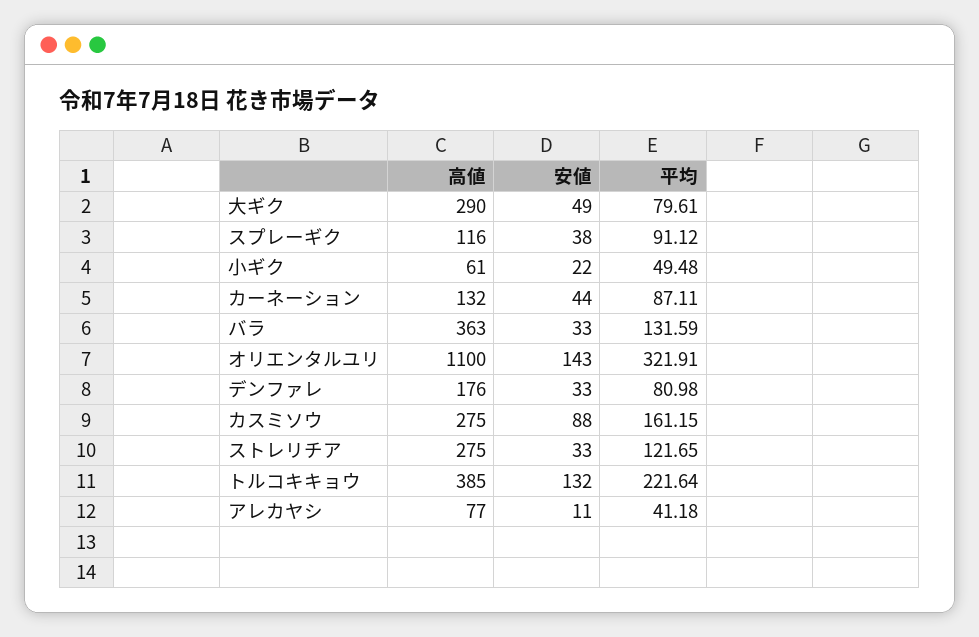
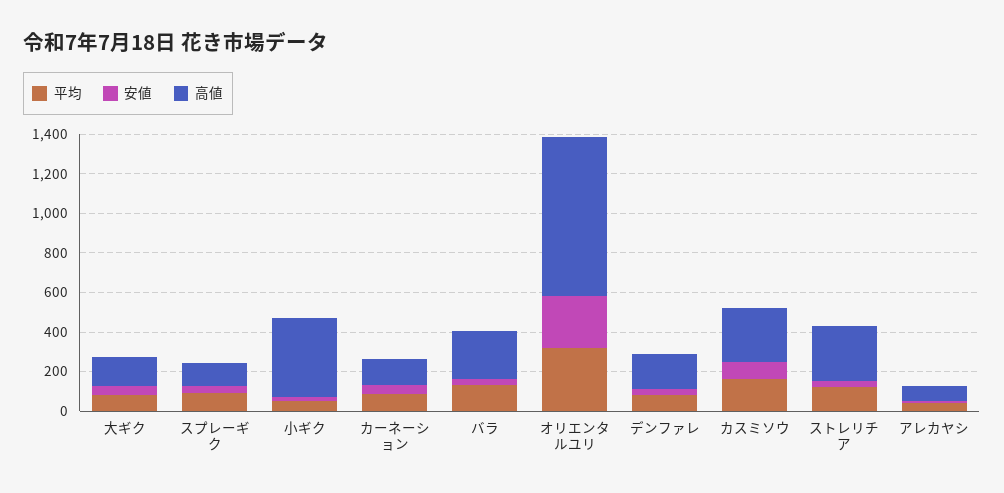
高値, 大ギク: 290 -> 150
高値, 小ギク: 61 -> 400
高値, バラ: 363 -> 250
高値, オリエンタルユリ: 1100 -> 800
安値, オリエンタルユリ: 143 -> 250
高値, トルコキキョウ: 385 -> none
安値, トルコキキョウ: 132 -> none
平均, トルコキキョウ: 221.64 -> none

